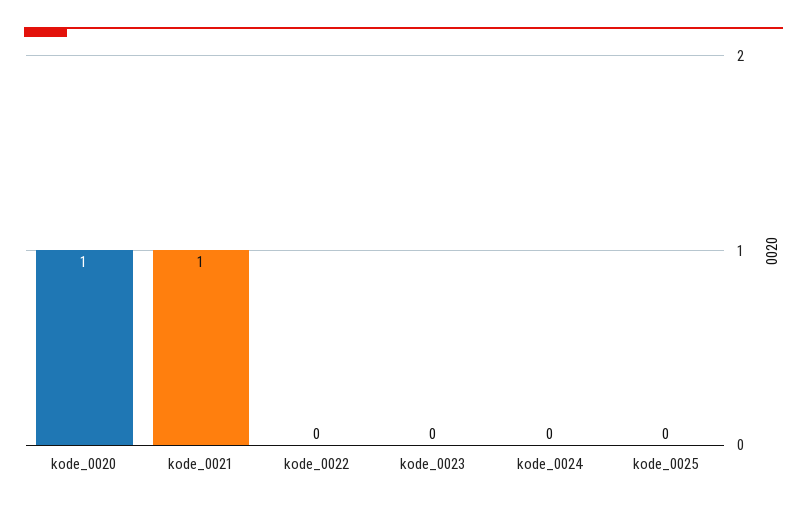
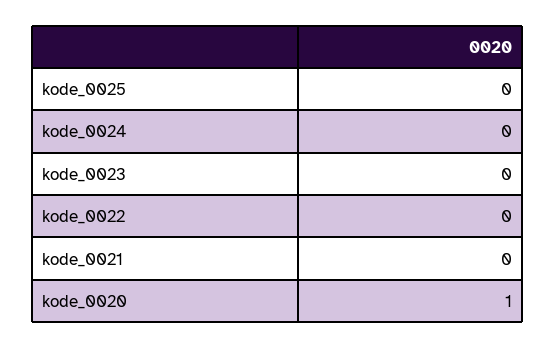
kode_0021: 1 -> 0

